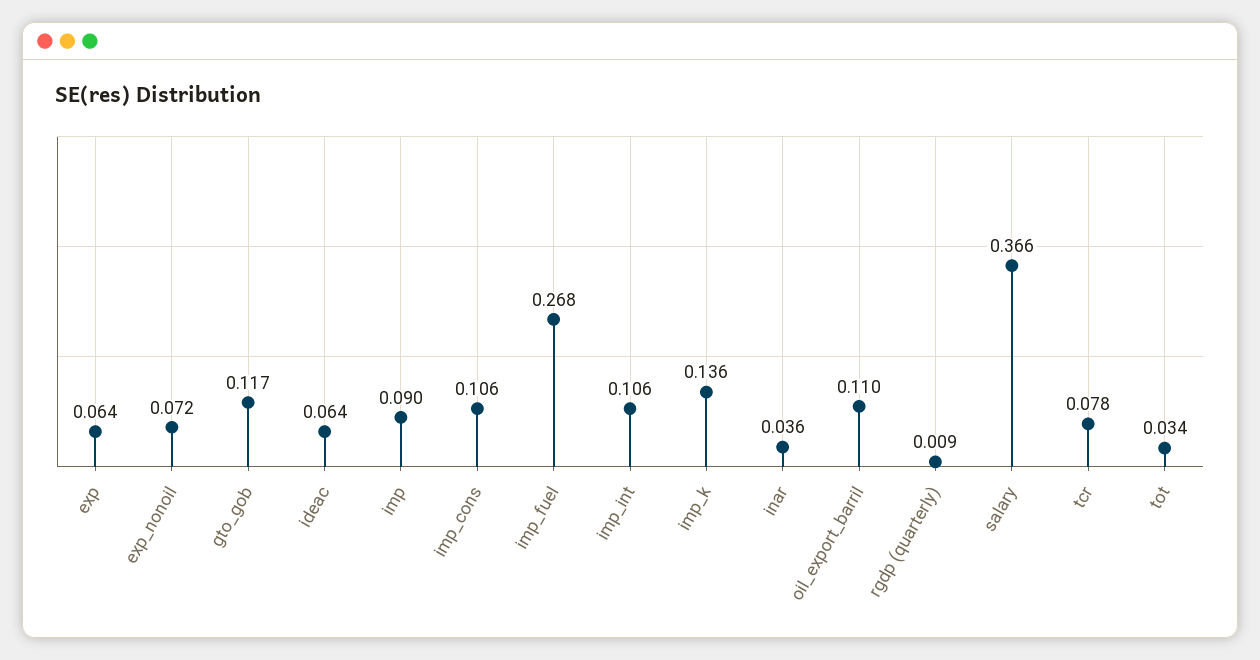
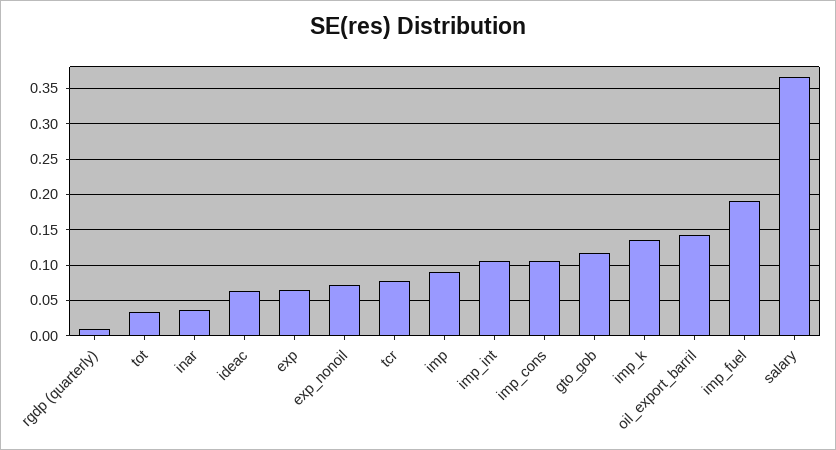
imp_fuel: 0.268 -> 0.19
oil_export_barril: 0.11 -> 0.14

